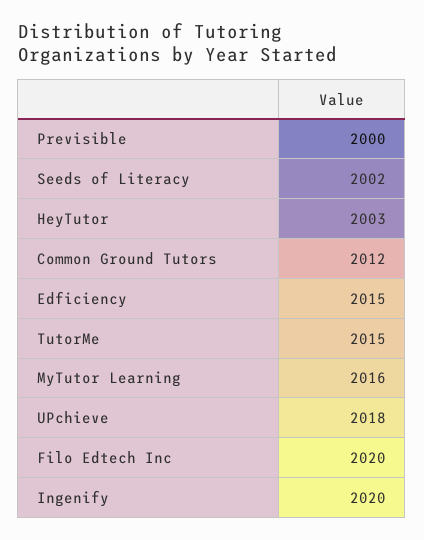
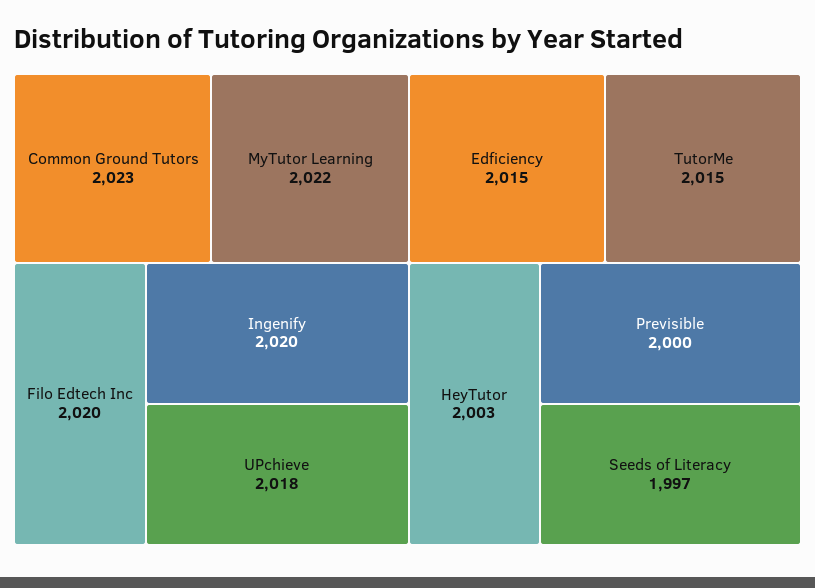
Seeds of Literacy: 2002 -> 1997
Common Ground Tutors: 2012 -> 2023
MyTutor Learning: 2016 -> 2022

